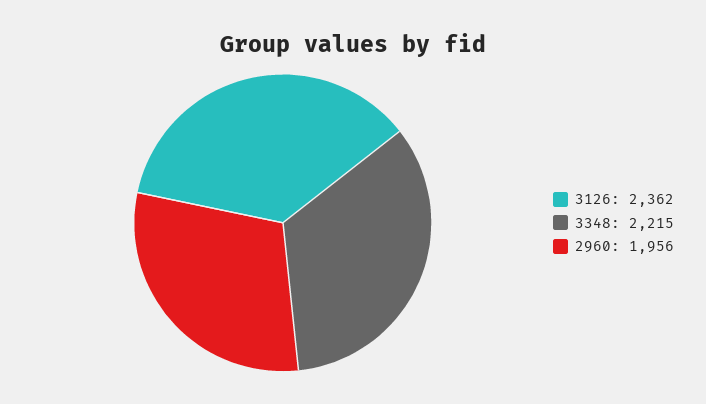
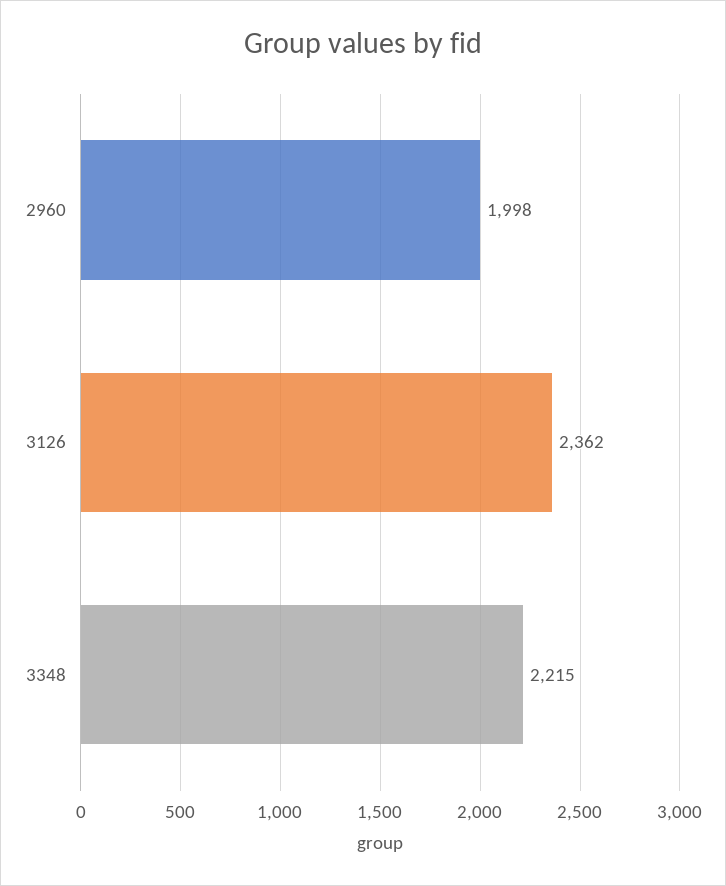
2960: 1956 -> 1998

